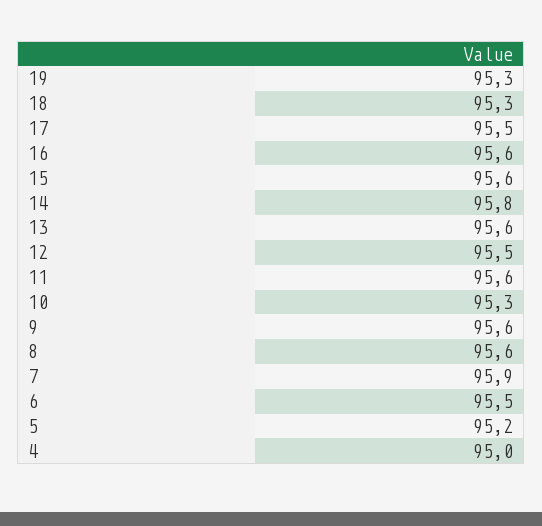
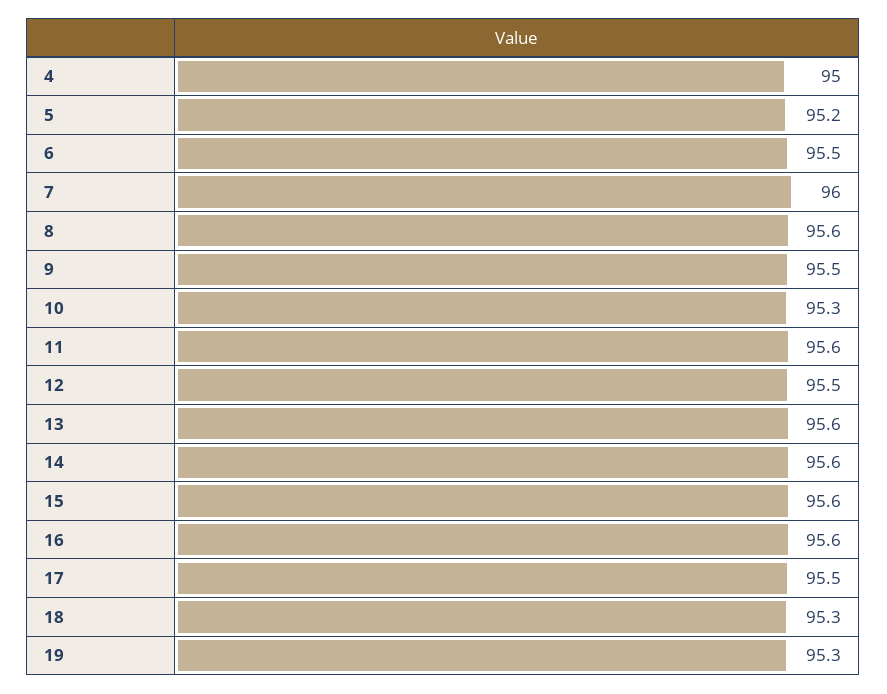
14: 95.8 -> 95.6
9: 95.6 -> 95.5
7: 95.9 -> 96

